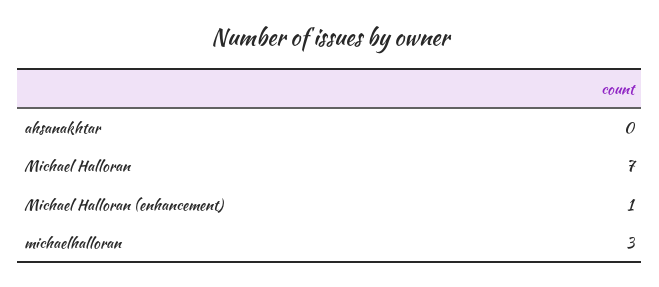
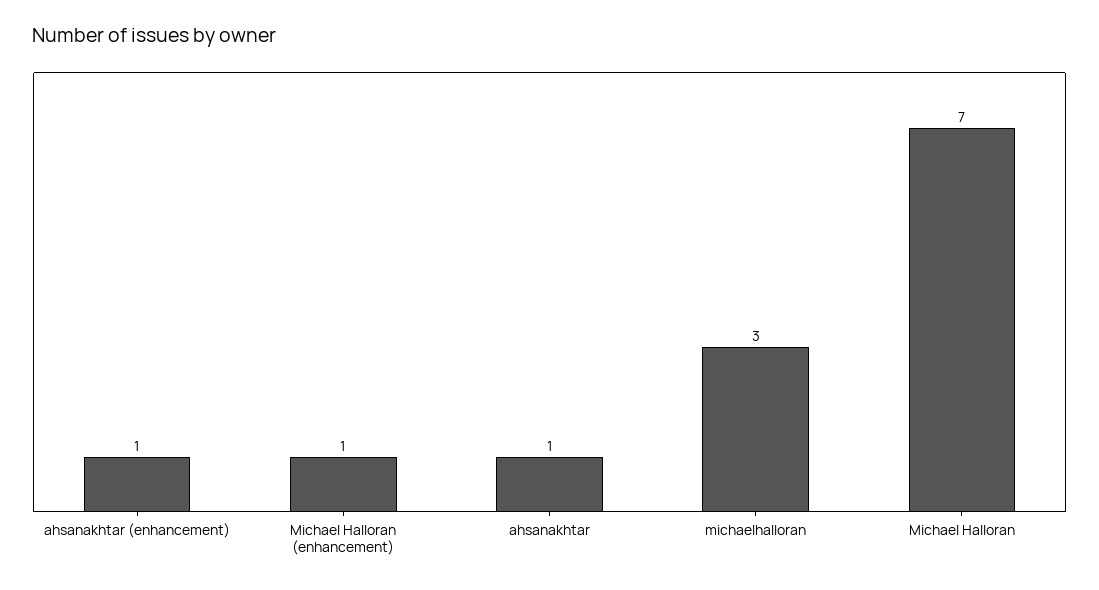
ahsanakhtar: 0 -> 1
ahsanakhtar (enhancement): none -> 1

